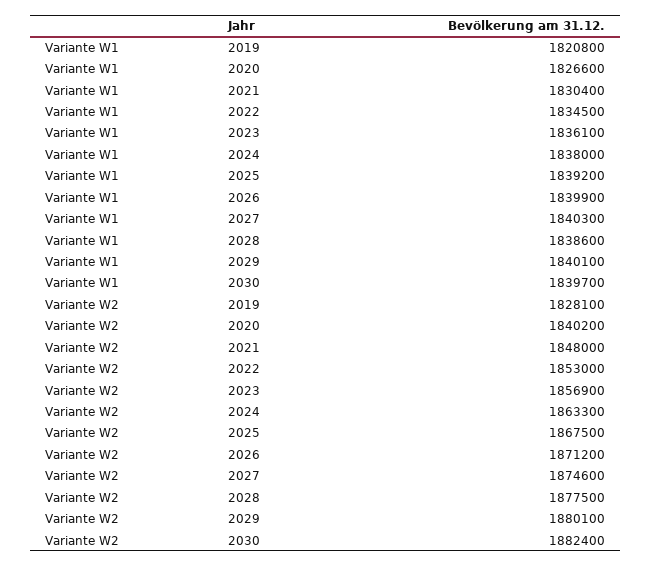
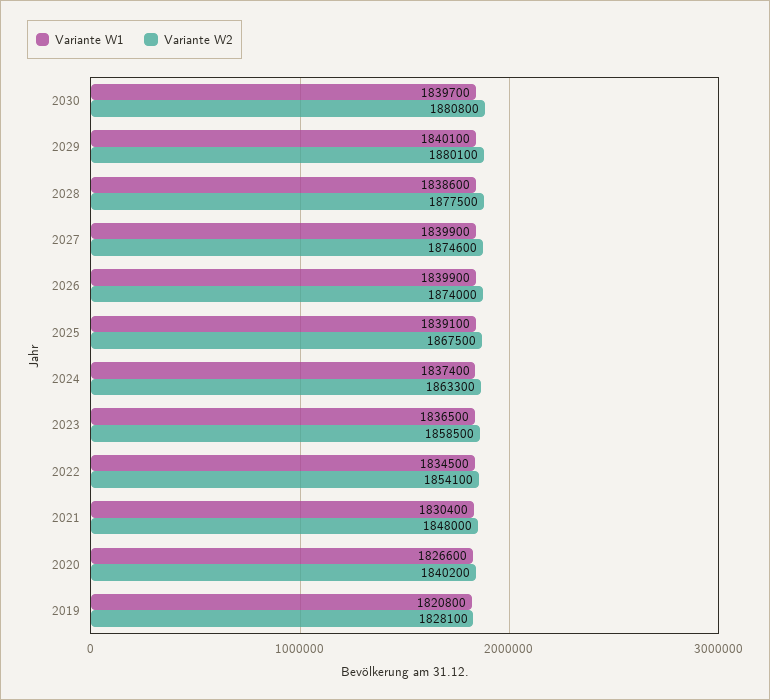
Variante W1, 2023: 1836100 -> 1836500
Variante W1, 2024: 1838000 -> 1837400
Variante W1, 2025: 1839200 -> 1839100
Variante W1, 2027: 1840300 -> 1839900
Variante W2, 2022: 1853000 -> 1854100
Variante W2, 2023: 1856900 -> 1858500
Variante W2, 2026: 1871200 -> 1874000
Variante W2, 2030: 1882400 -> 1880800

